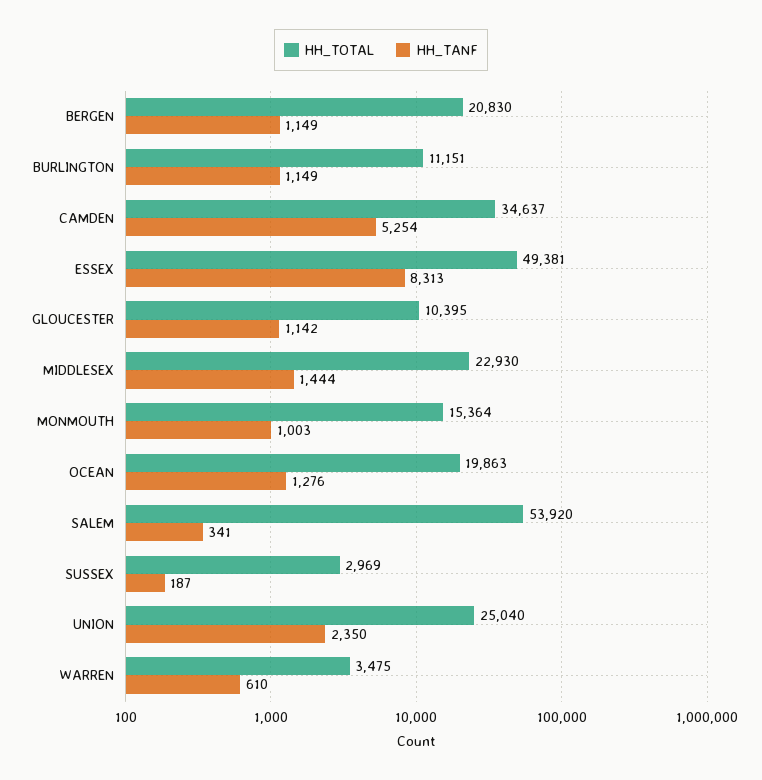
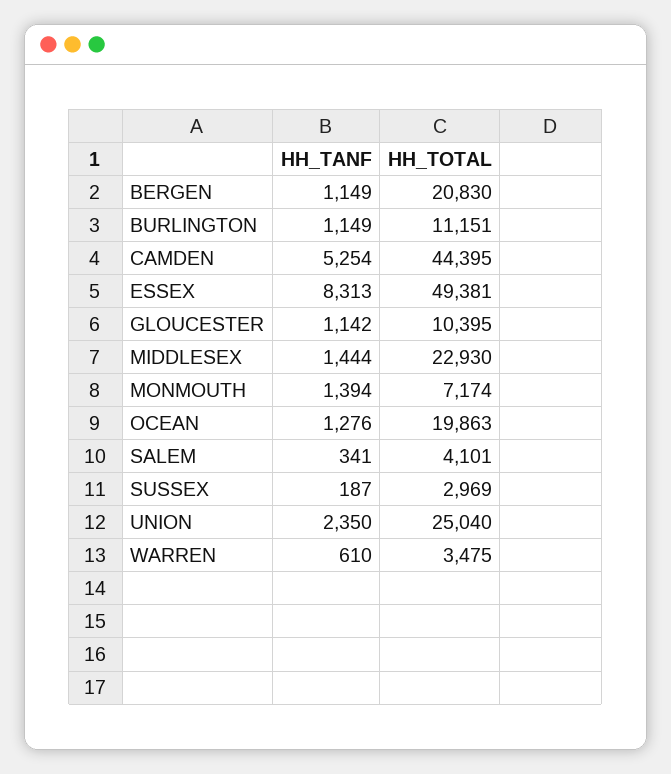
HH_TOTAL, CAMDEN: 34637 -> 44395
HH_TOTAL, MONMOUTH: 15364 -> 7174
HH_TANF, MONMOUTH: 1003 -> 1394
HH_TOTAL, SALEM: 53920 -> 4101

